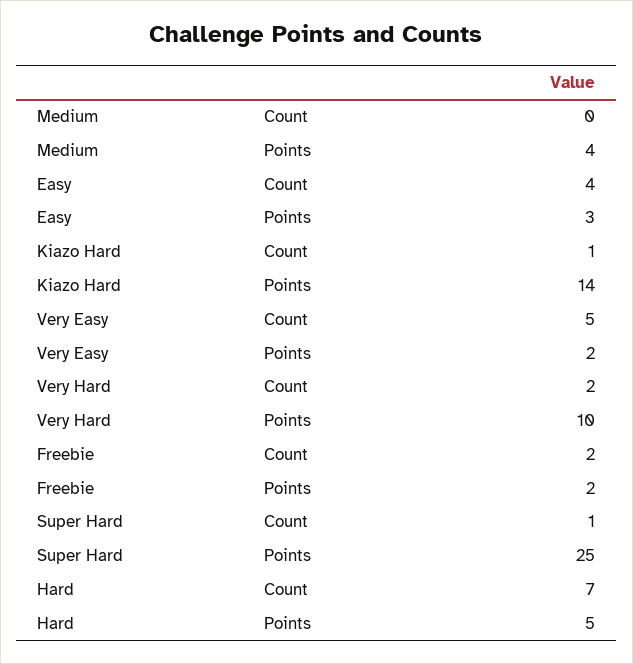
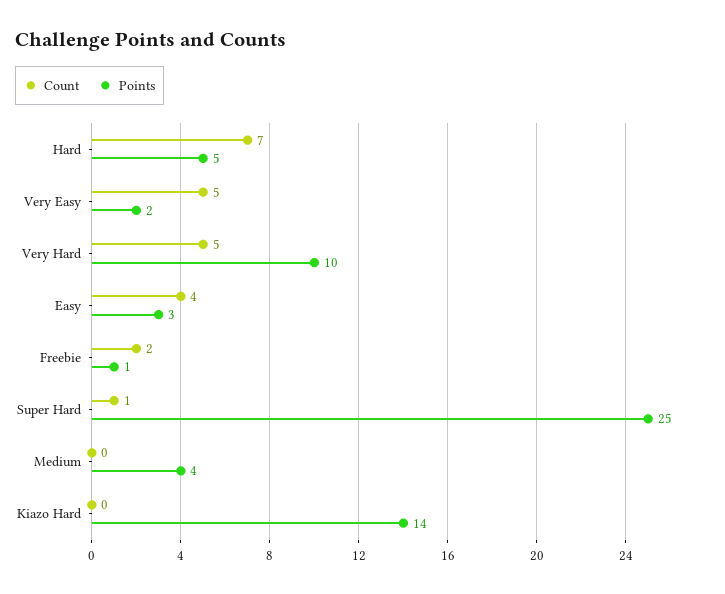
Count, Kiazo Hard: 1 -> 0
Count, Very Hard: 2 -> 5
Points, Freebie: 2 -> 1

